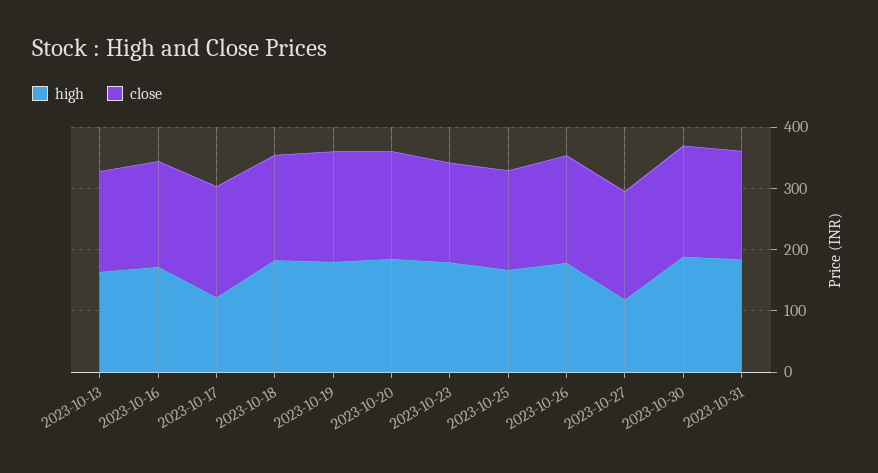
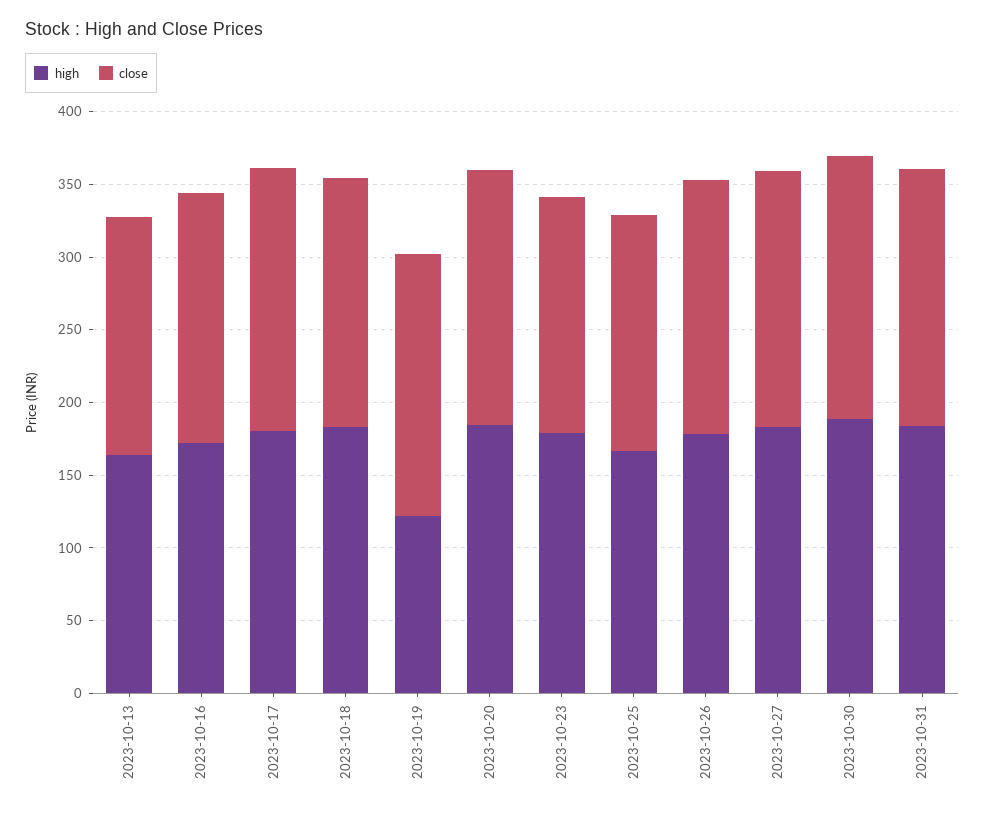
high, 2023-10-17: 120 -> 180
high, 2023-10-19: 180 -> 120
high, 2023-10-27: 120 -> 180

